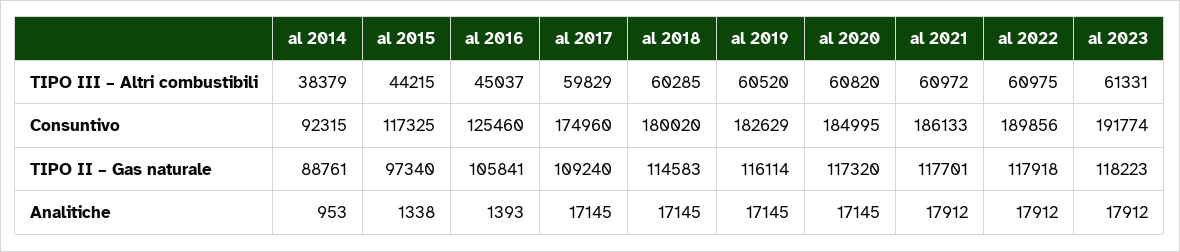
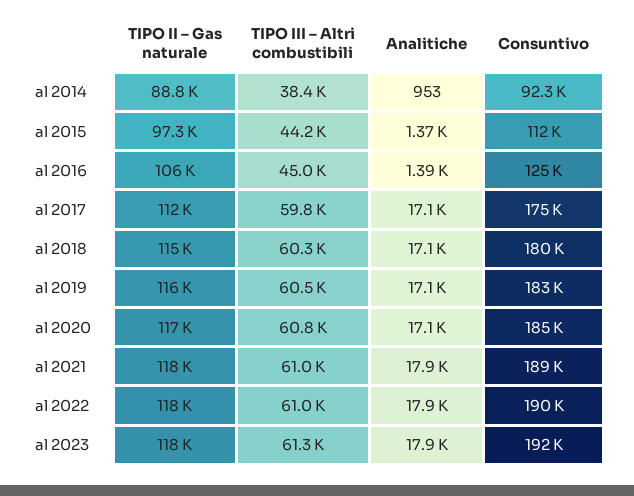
al 2015, Consuntivo: 117325 -> 112000
al 2021, Consuntivo: 186133 -> 189000
al 2017, TIPO II – Gas naturale: 109240 -> 112000
al 2015, Analitiche: 1338 -> 1370

